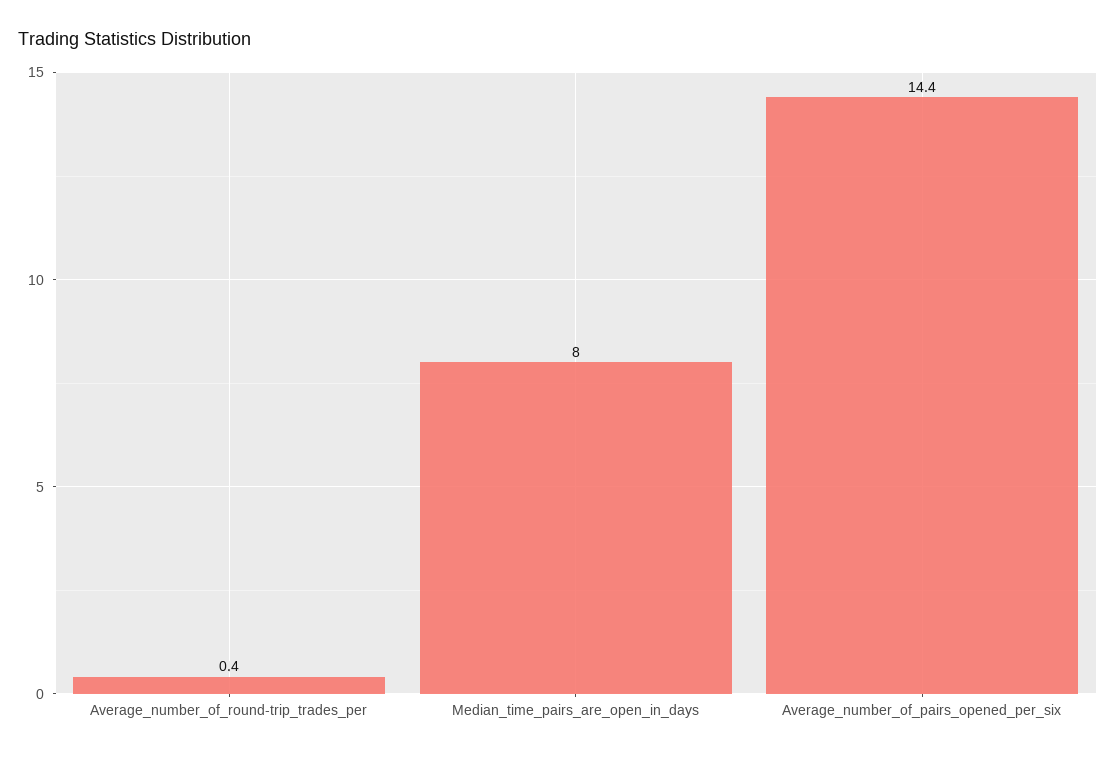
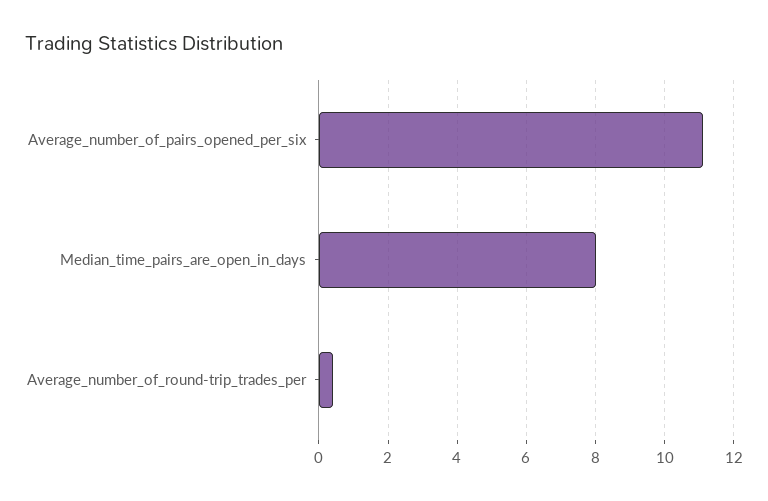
Average_number_of_pairs_opened_per_six: 14.4 -> 11

